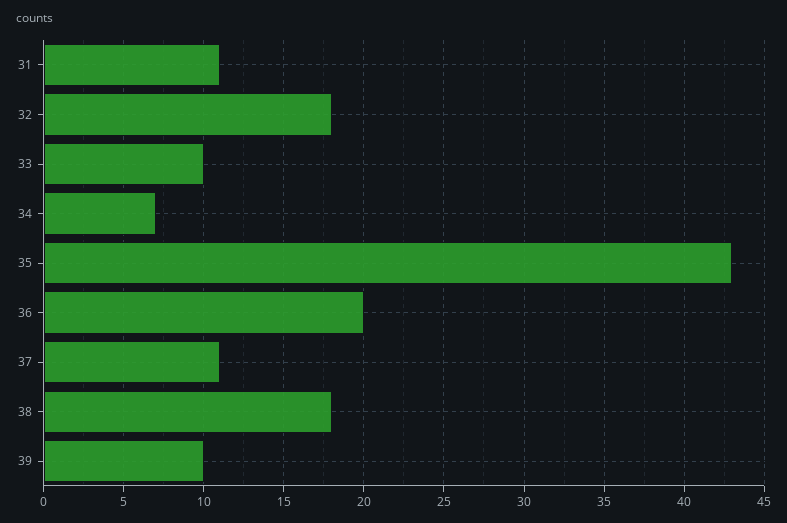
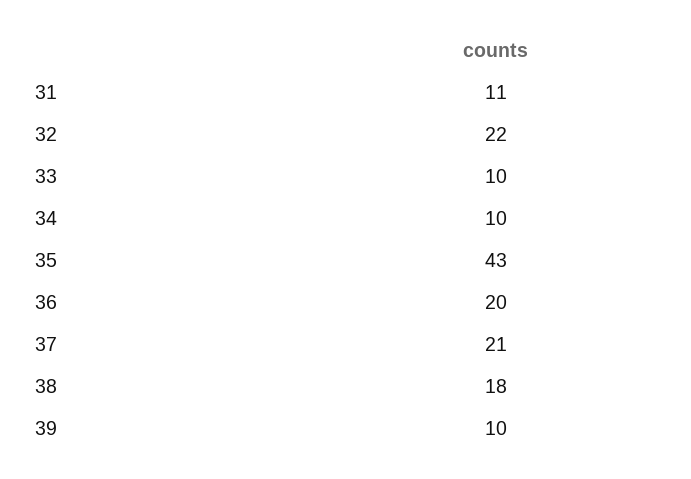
32: 18 -> 22
34: 7 -> 10
37: 11 -> 21

